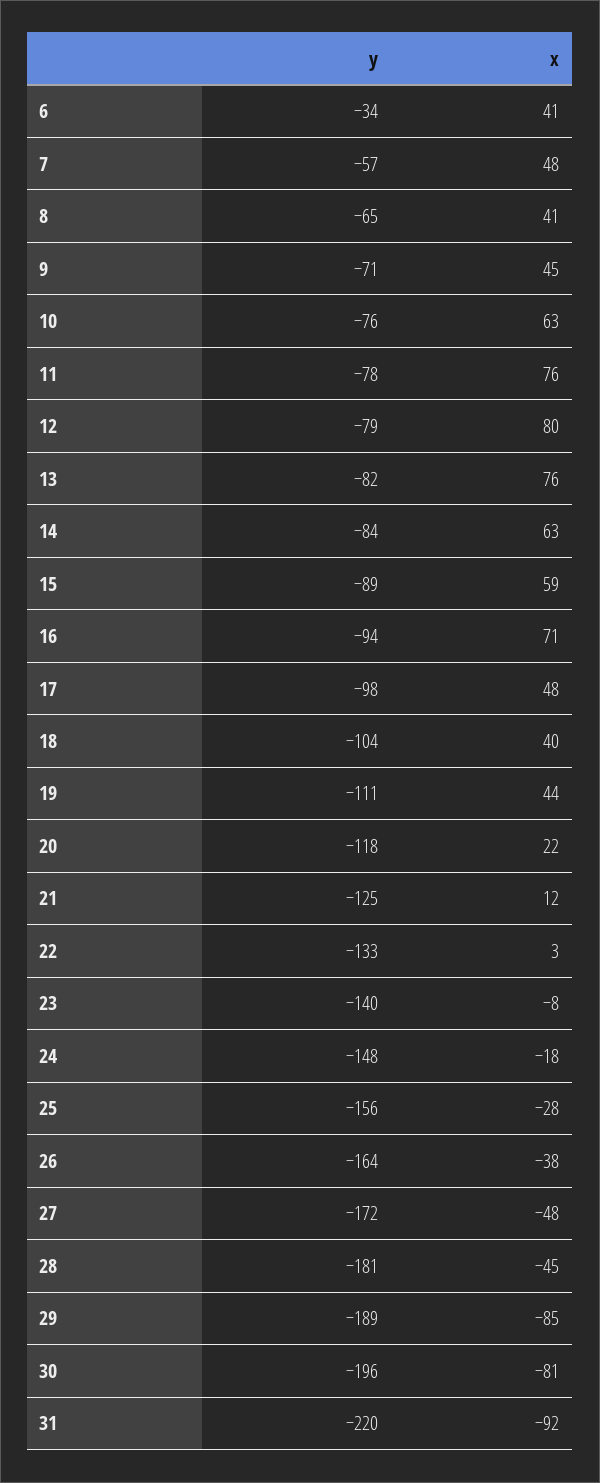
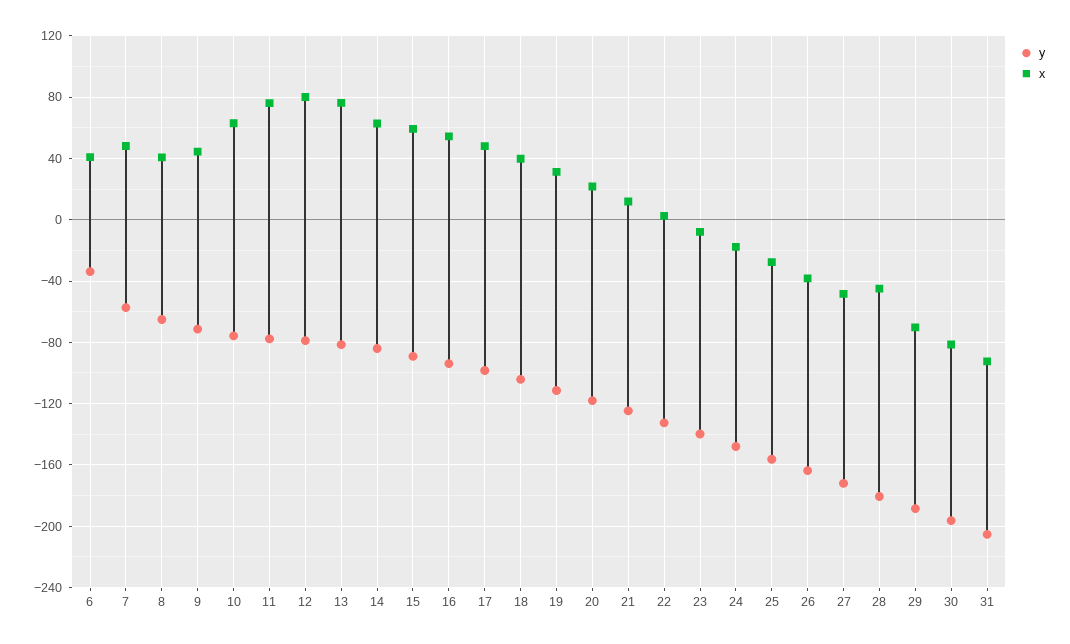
x, 16: 71 -> 55
x, 19: 44 -> 30
x, 29: -85 -> -70
y, 31: -220 -> -205

